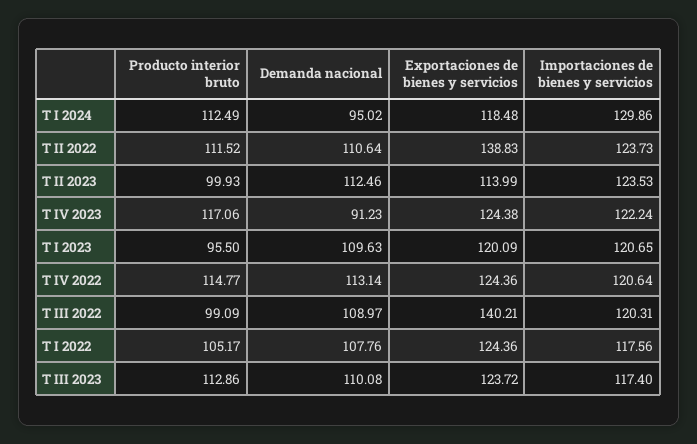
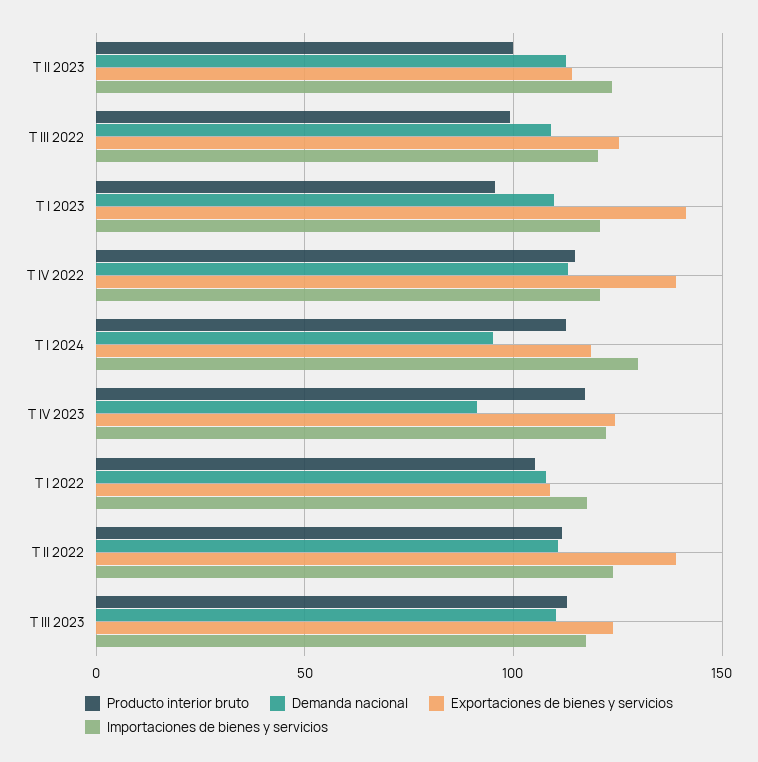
Exportaciones de bienes y servicios, T I 2023: 120.09 -> 140
Exportaciones de bienes y servicios, T IV 2022: 124.36 -> 140
Exportaciones de bienes y servicios, T III 2022: 140.21 -> 125
Exportaciones de bienes y servicios, T I 2022: 124.36 -> 110

